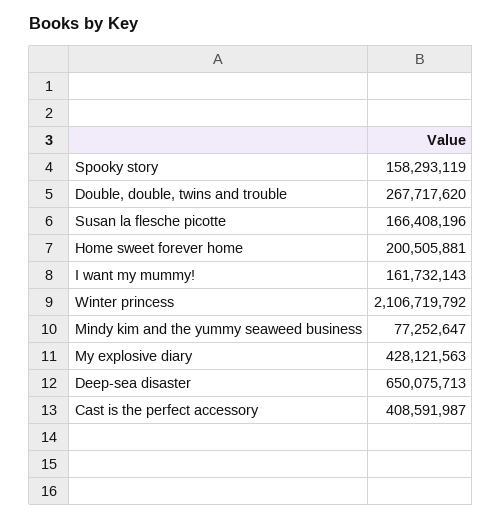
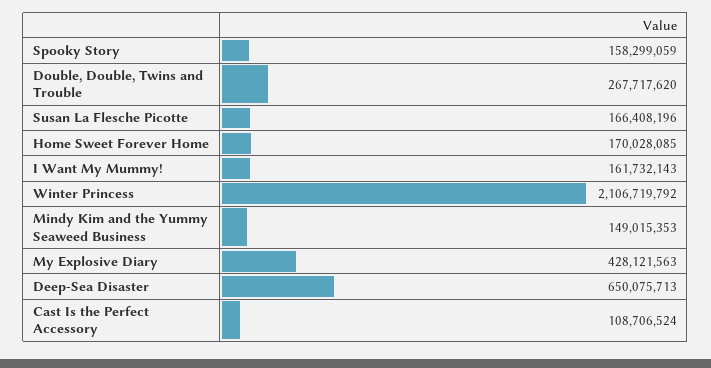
Spooky story: 158293119 -> 158299059
Home sweet forever home: 200505881 -> 170028085
Mindy kim and the yummy seaweed business: 77252647 -> 149015353
Cast is the perfect accessory: 408591987 -> 108706524

